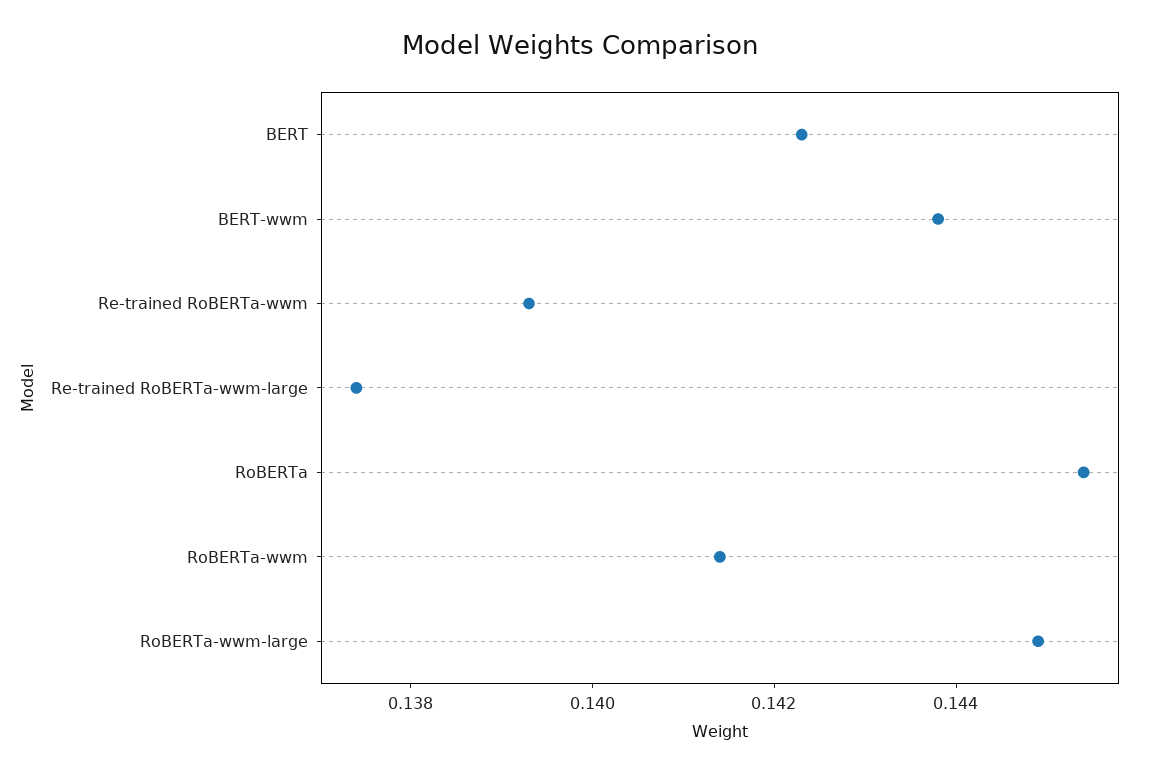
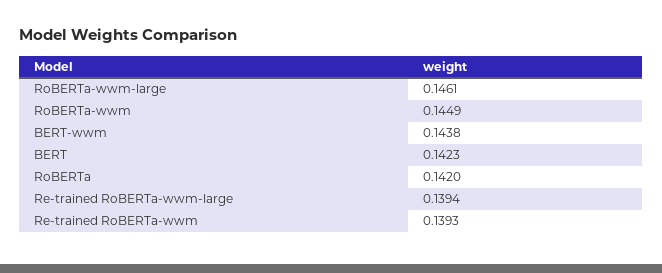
Re-trained RoBERTa-wwm-large: 0.1375 -> 0.1394
RoBERTa: 0.1455 -> 0.142
RoBERTa-wwm: 0.1415 -> 0.1449
RoBERTa-wwm-large: 0.145 -> 0.1461

